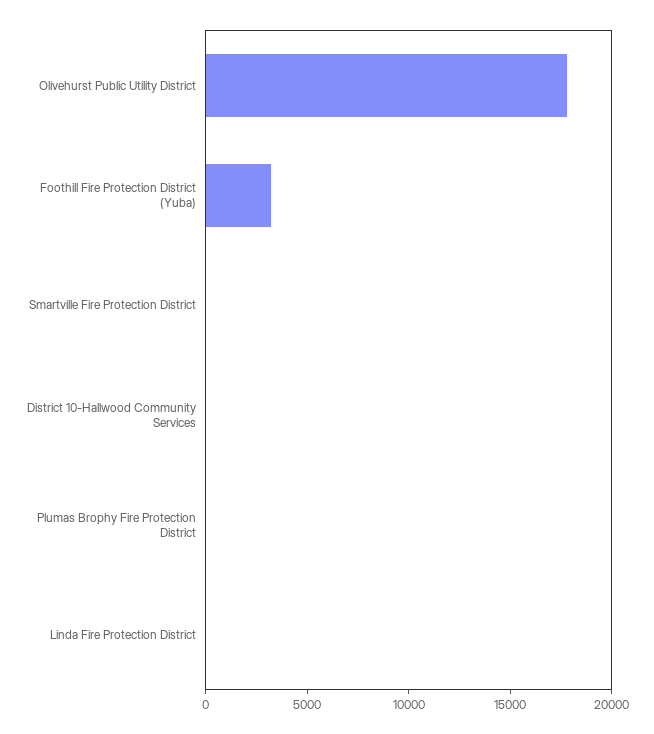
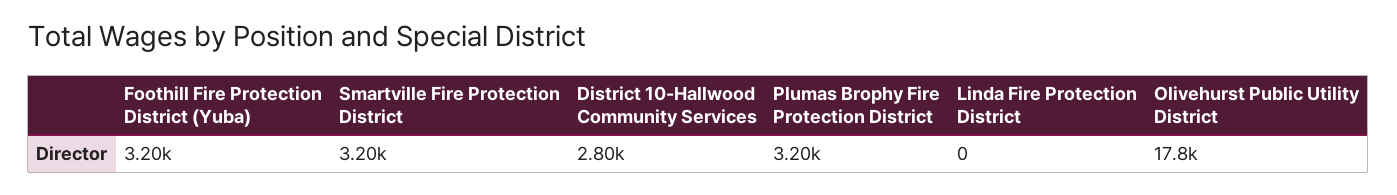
Smartville Fire Protection District: 0 -> 3200
District 10-Hallwood Community Services: 0 -> 2800
Plumas Brophy Fire Protection District: 0 -> 3200

